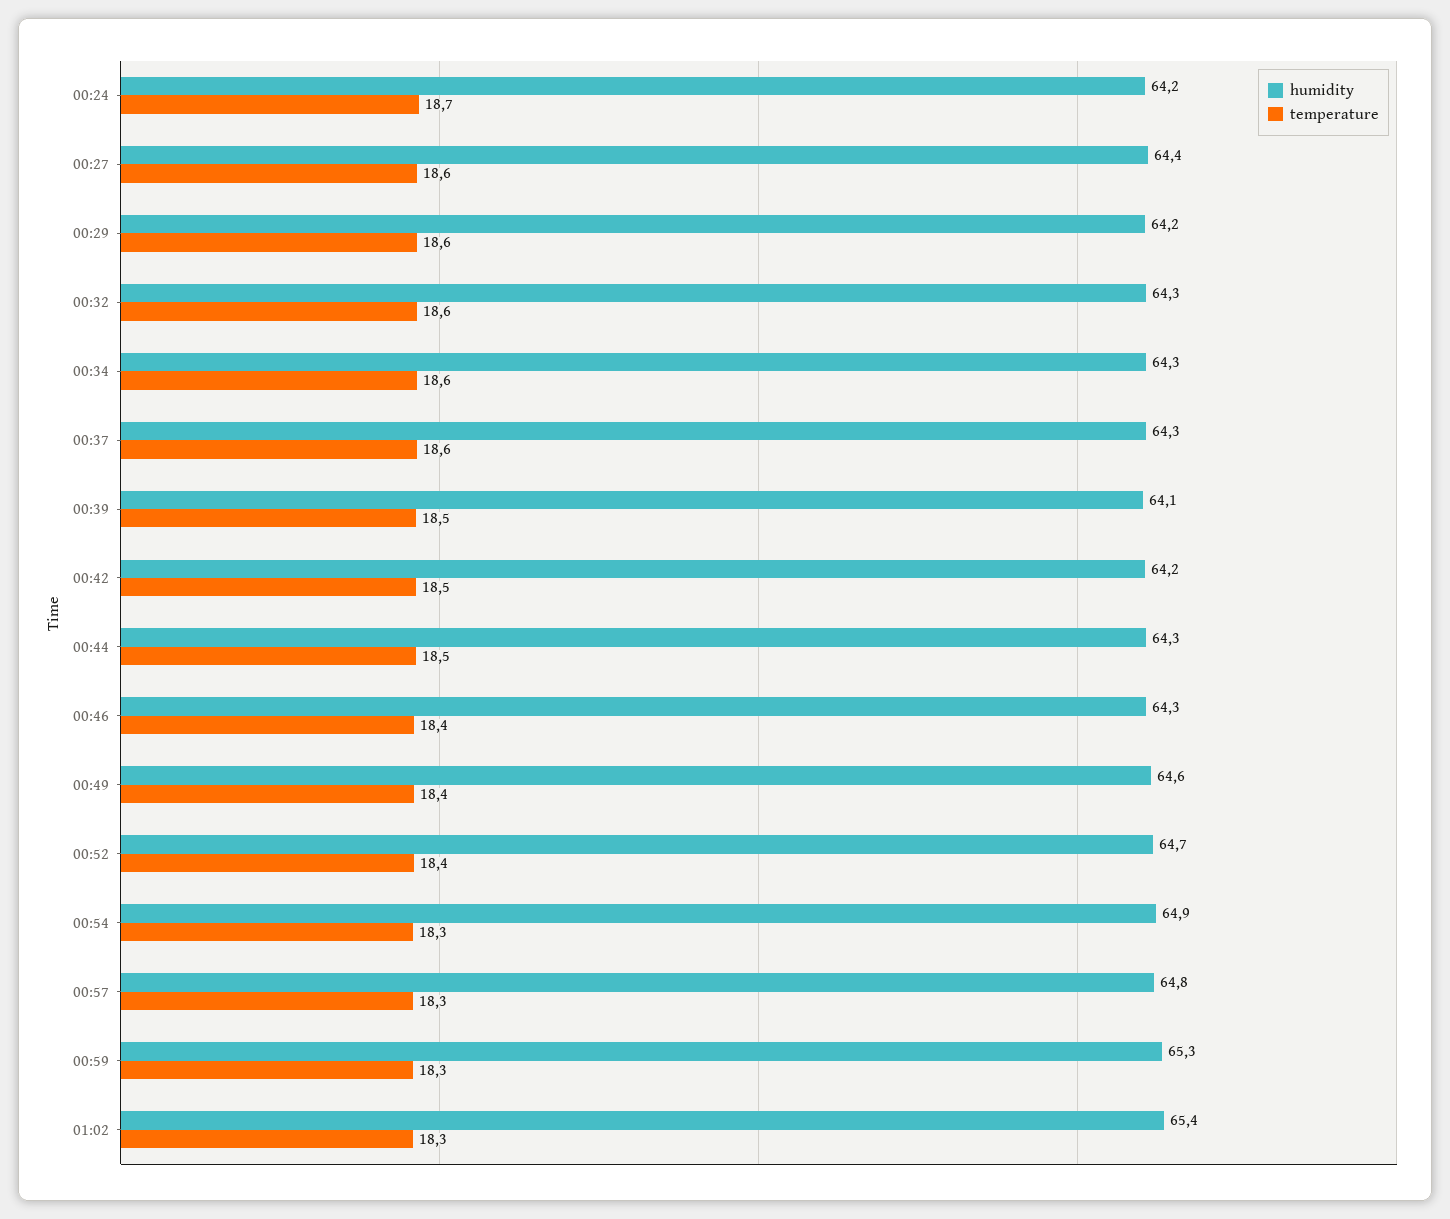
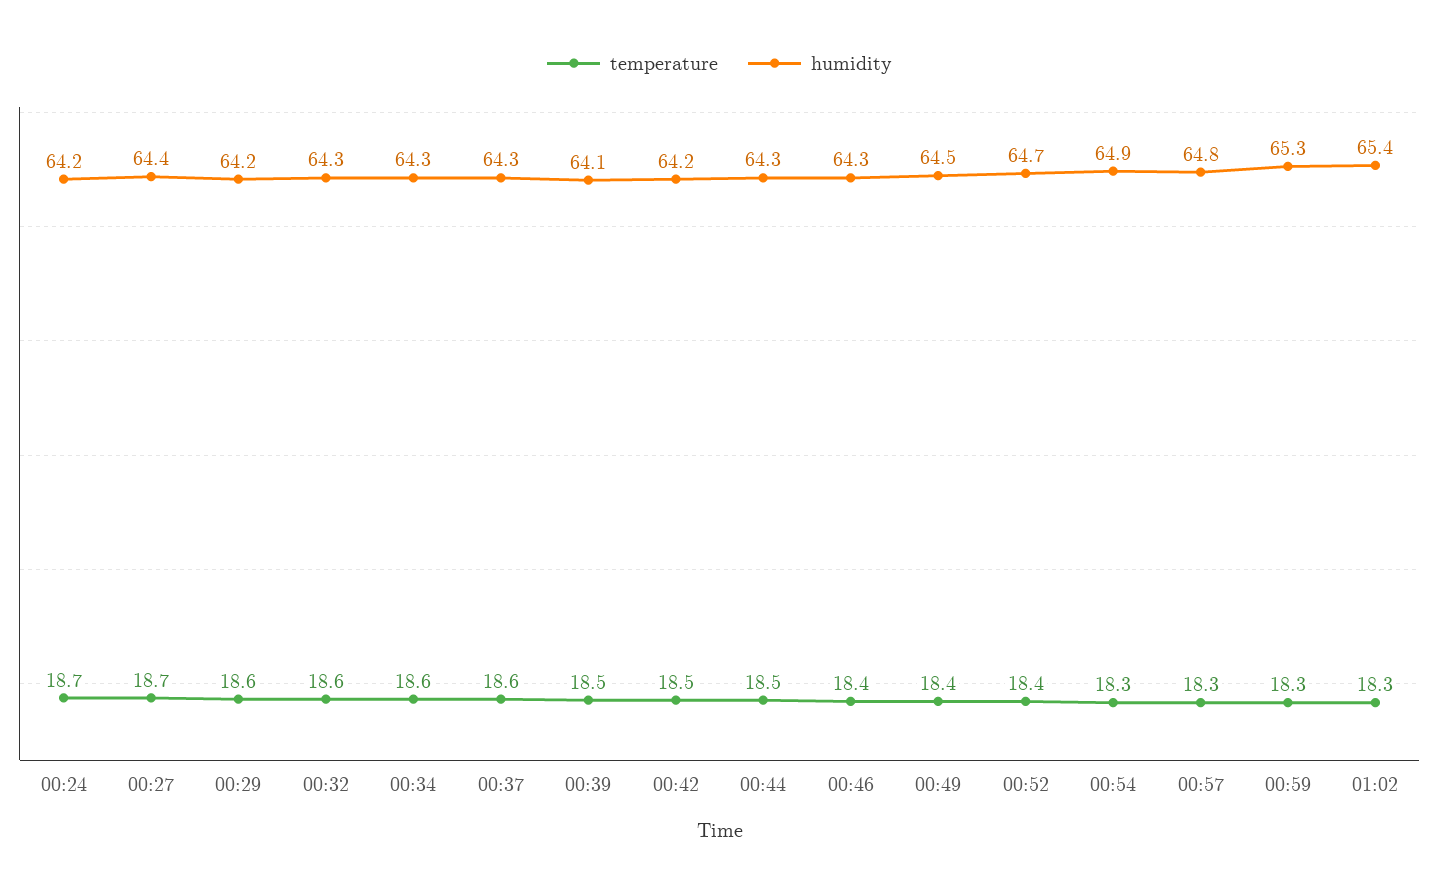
temperature, 00:27: 18.6 -> 18.7
humidity, 00:49: 64.6 -> 64.5

